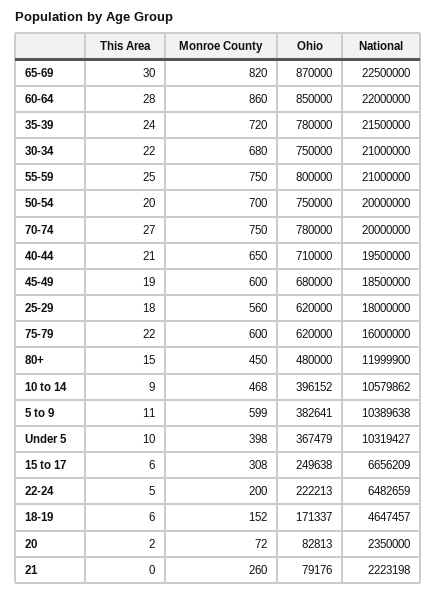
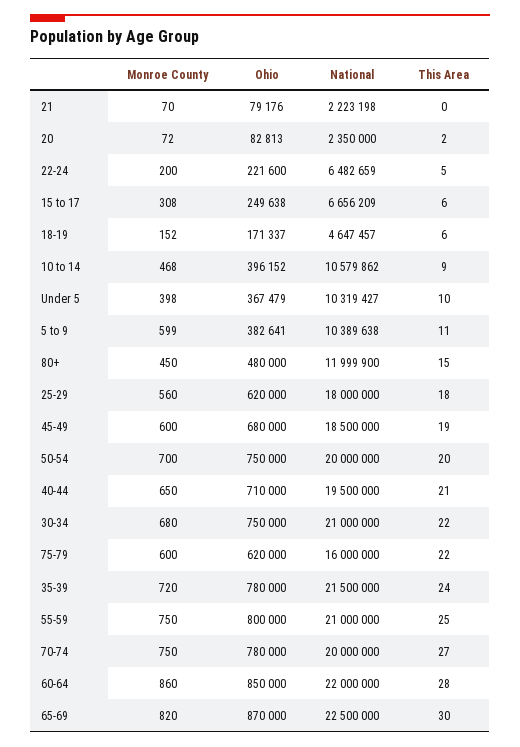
Ohio, 22-24: 222213 -> 221600
Monroe County, 21: 260 -> 70

